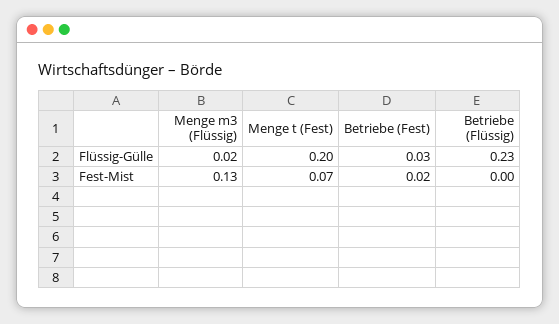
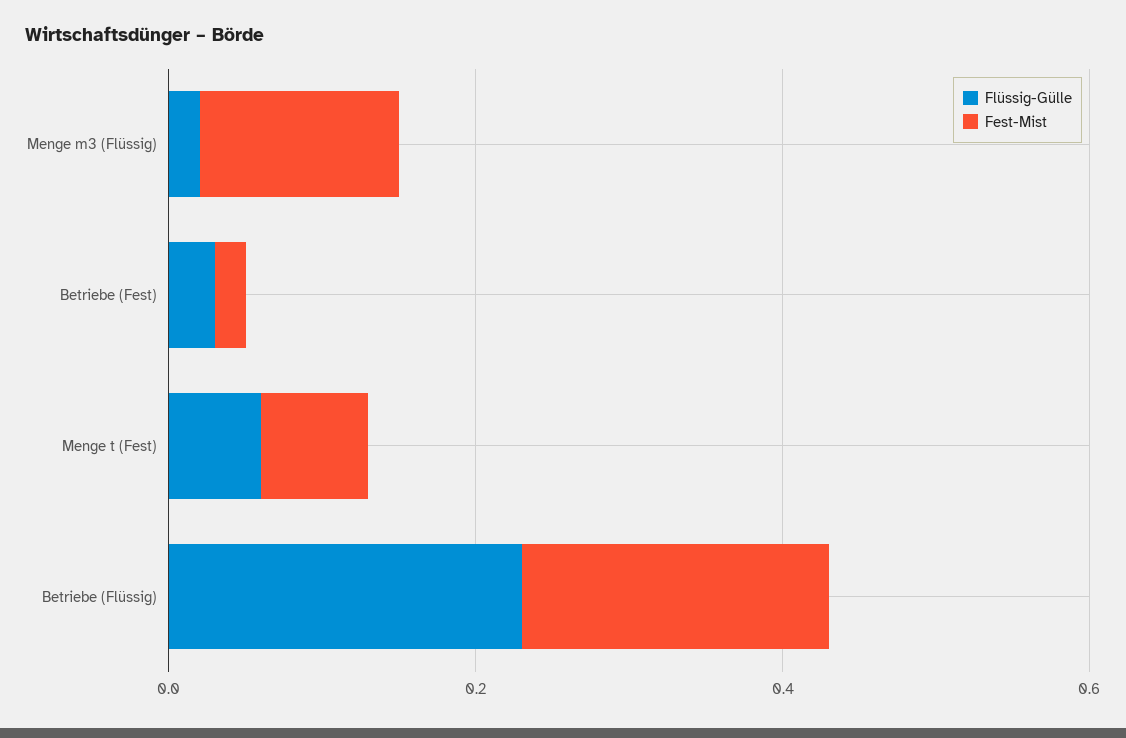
Flüssig-Gülle, Menge t (Fest): 0.2 -> 0.05
Fest-Mist, Betriebe (Flüssig): 0 -> 0.2

